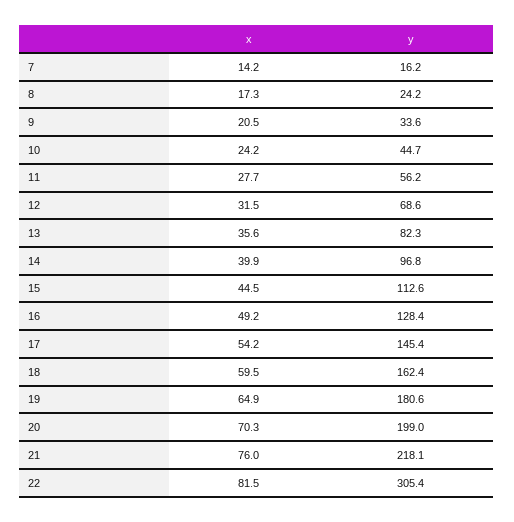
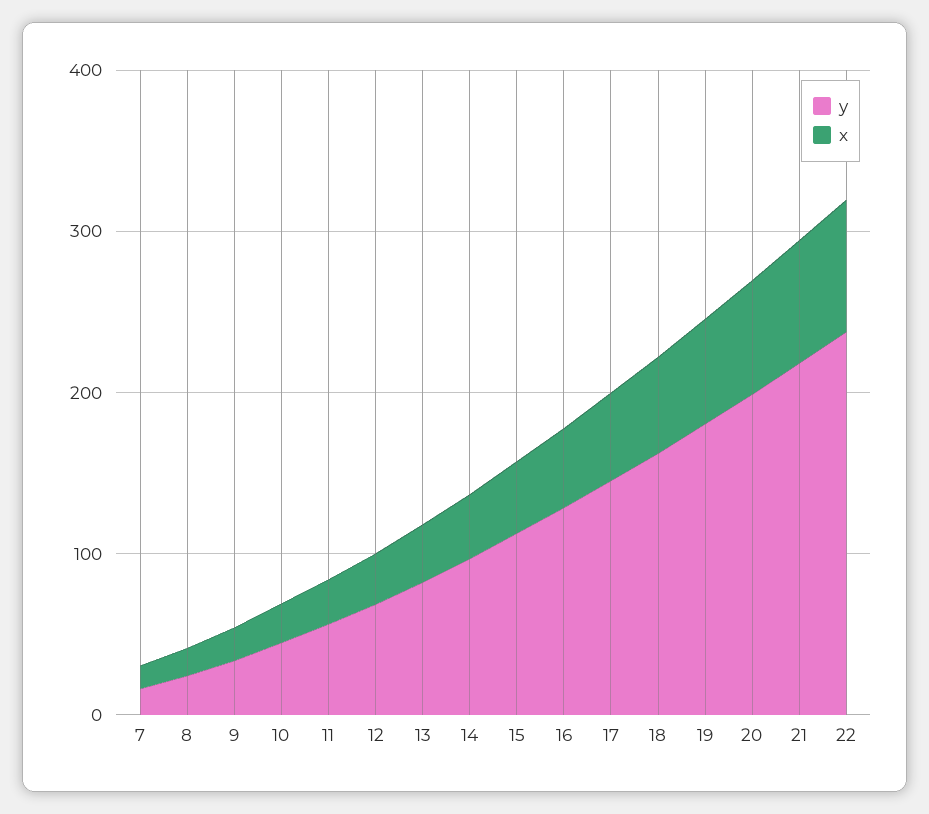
y, 22: 305.4 -> 240

